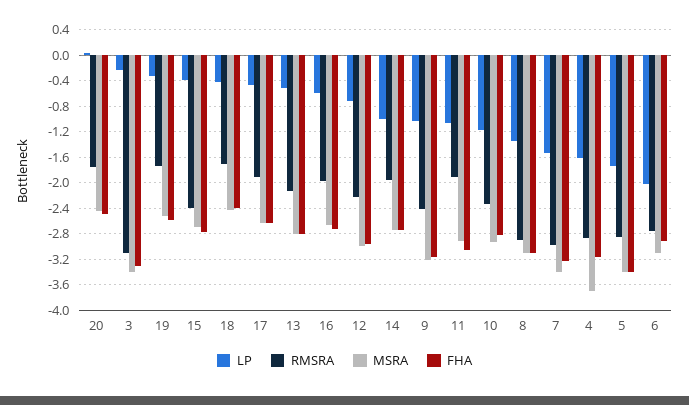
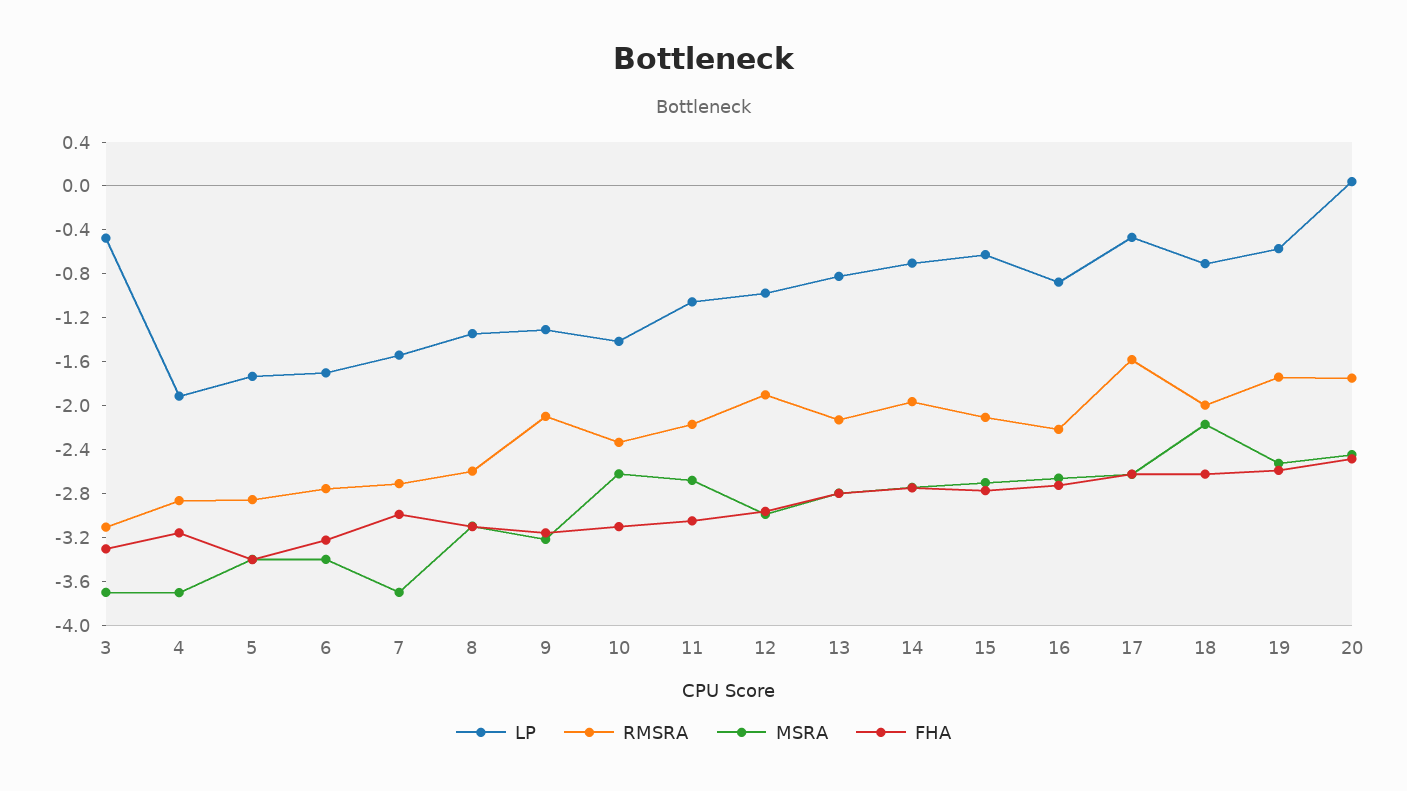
LP, 3: -0.2 -> -0.5
MSRA, 3: -3.4 -> -3.7
LP, 19: -0.3 -> -0.6
LP, 15: -0.4 -> -0.6
RMSRA, 15: -2.4 -> -2.1
LP, 18: -0.4 -> -0.7
RMSRA, 18: -1.7 -> -2
MSRA, 18: -2.4 -> -2.2
FHA, 18: -2.4 -> -2.6
RMSRA, 17: -1.9 -> -1.6
LP, 13: -0.5 -> -0.8
LP, 16: -0.6 -> -0.9
RMSRA, 16: -2 -> -2.2
LP, 12: -0.7 -> -1
RMSRA, 12: -2.2 -> -1.9
LP, 14: -1 -> -0.7
LP, 9: -1 -> -1.3
RMSRA, 9: -2.4 -> -2.1
RMSRA, 11: -1.9 -> -2.2
MSRA, 11: -2.9 -> -2.7
LP, 10: -1.2 -> -1.4
MSRA, 10: -2.9 -> -2.6
FHA, 10: -2.8 -> -3.1
RMSRA, 8: -2.9 -> -2.6
RMSRA, 7: -3 -> -2.7
MSRA, 7: -3.4 -> -3.7
FHA, 7: -3.2 -> -3
LP, 4: -1.6 -> -1.9
LP, 6: -2 -> -1.7
MSRA, 6: -3.1 -> -3.4
FHA, 6: -2.9 -> -3.2

